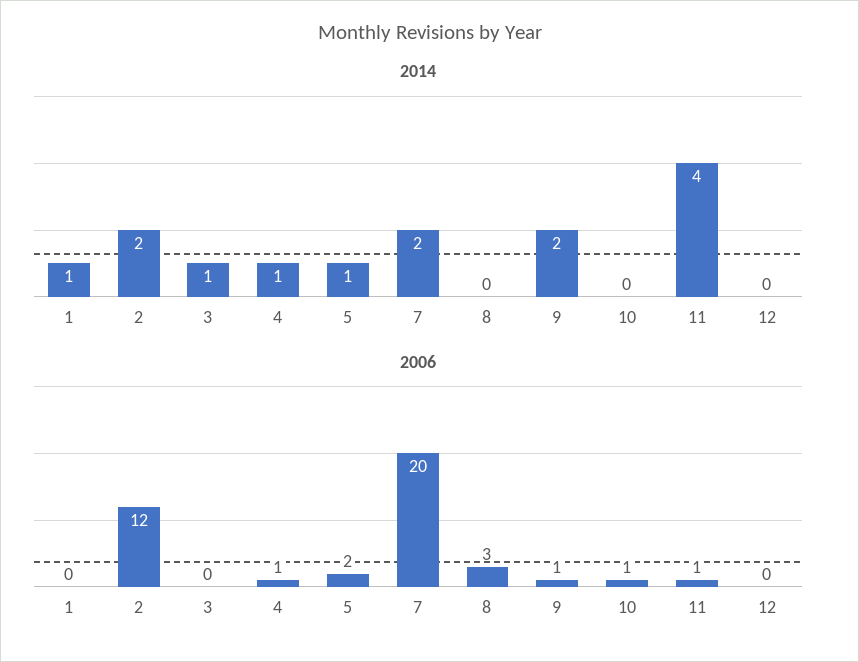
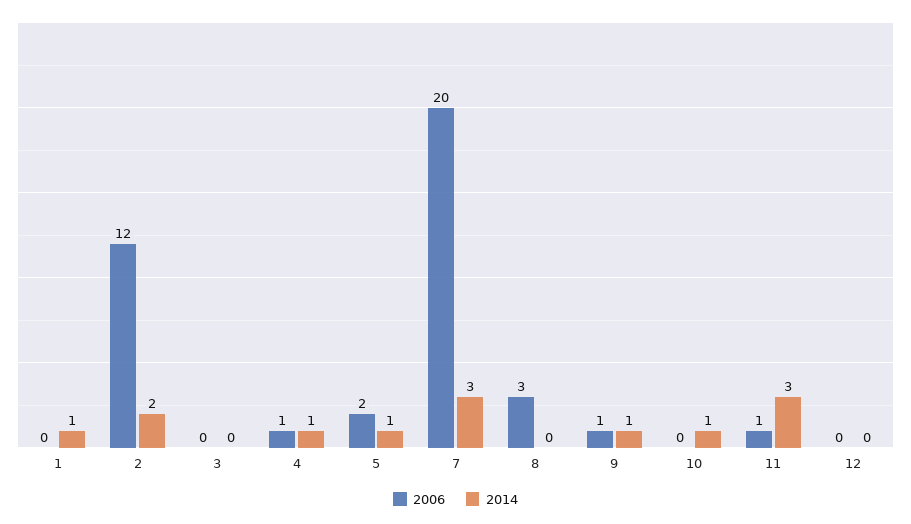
2014, 3: 1 -> 0
2014, 7: 2 -> 3
2014, 9: 2 -> 1
2014, 10: 0 -> 1
2014, 11: 4 -> 3
2006, 10: 1 -> 0

